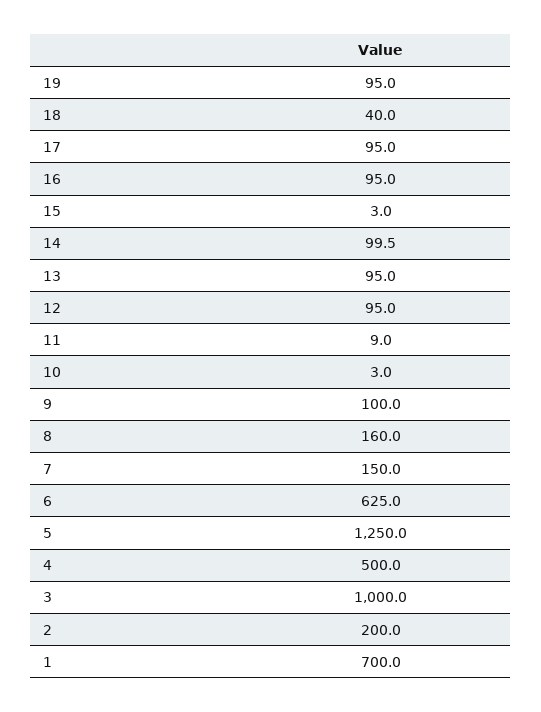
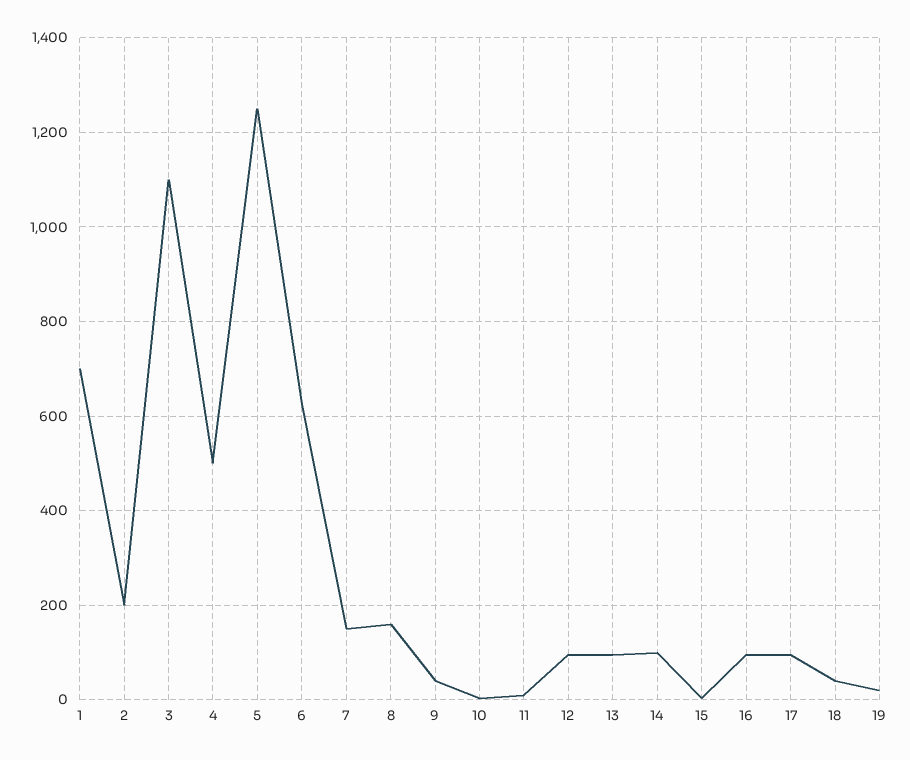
19: 95 -> 20
9: 100 -> 40
3: 1000 -> 1100

